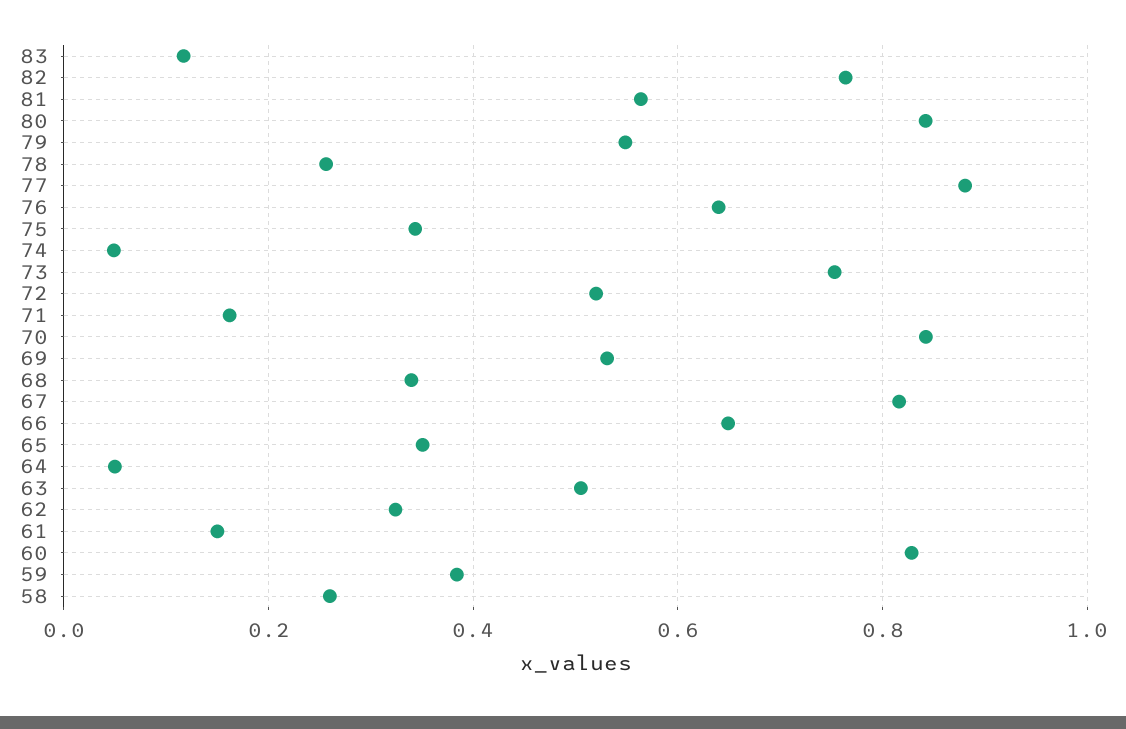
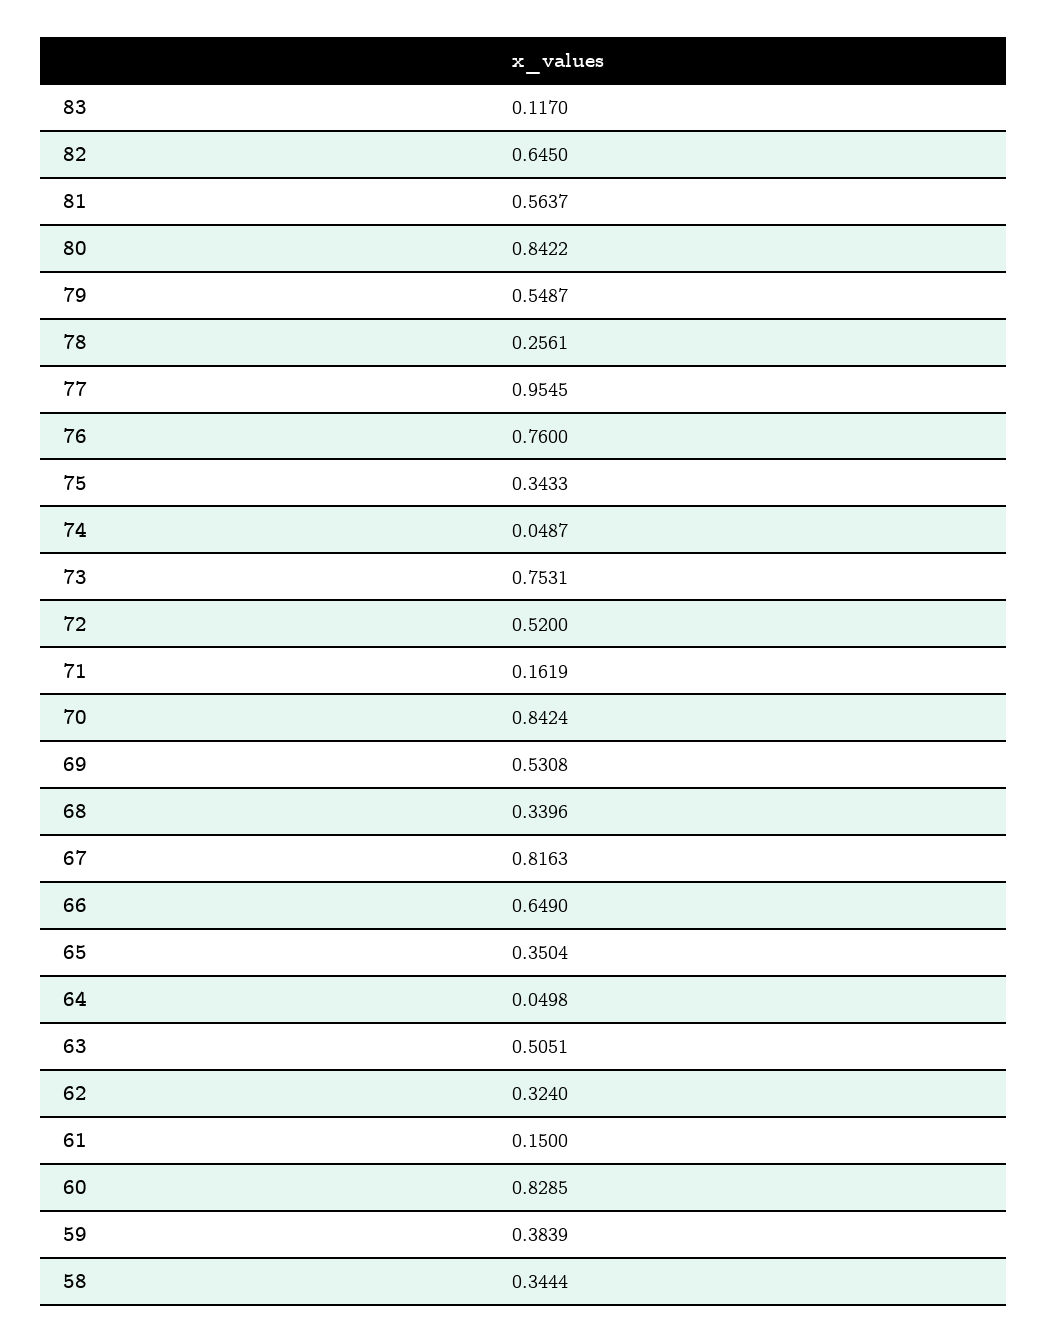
82: 0.76 -> 0.645
77: 0.88 -> 0.9545
76: 0.64 -> 0.76
58: 0.26 -> 0.3444

